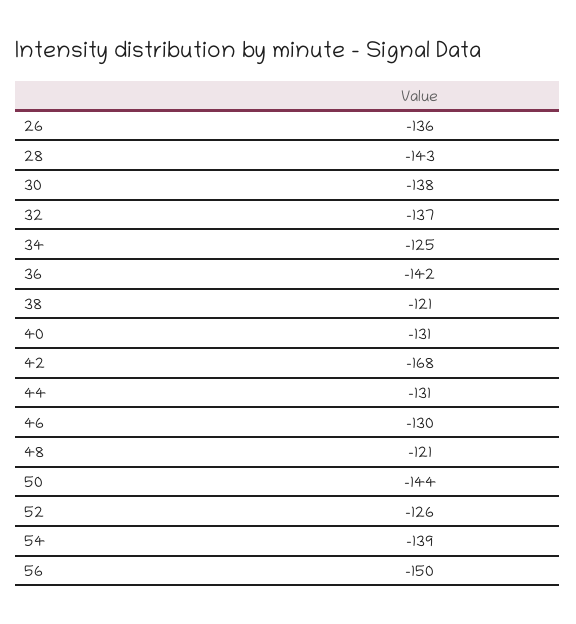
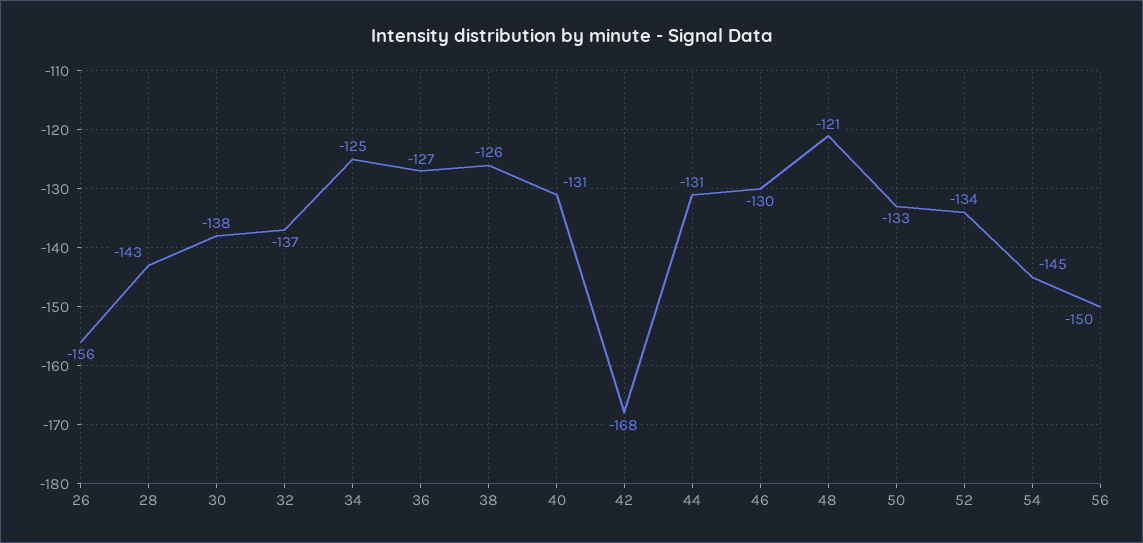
26: -136 -> -156
36: -142 -> -127
38: -121 -> -126
50: -144 -> -133
52: -126 -> -134
54: -139 -> -145

